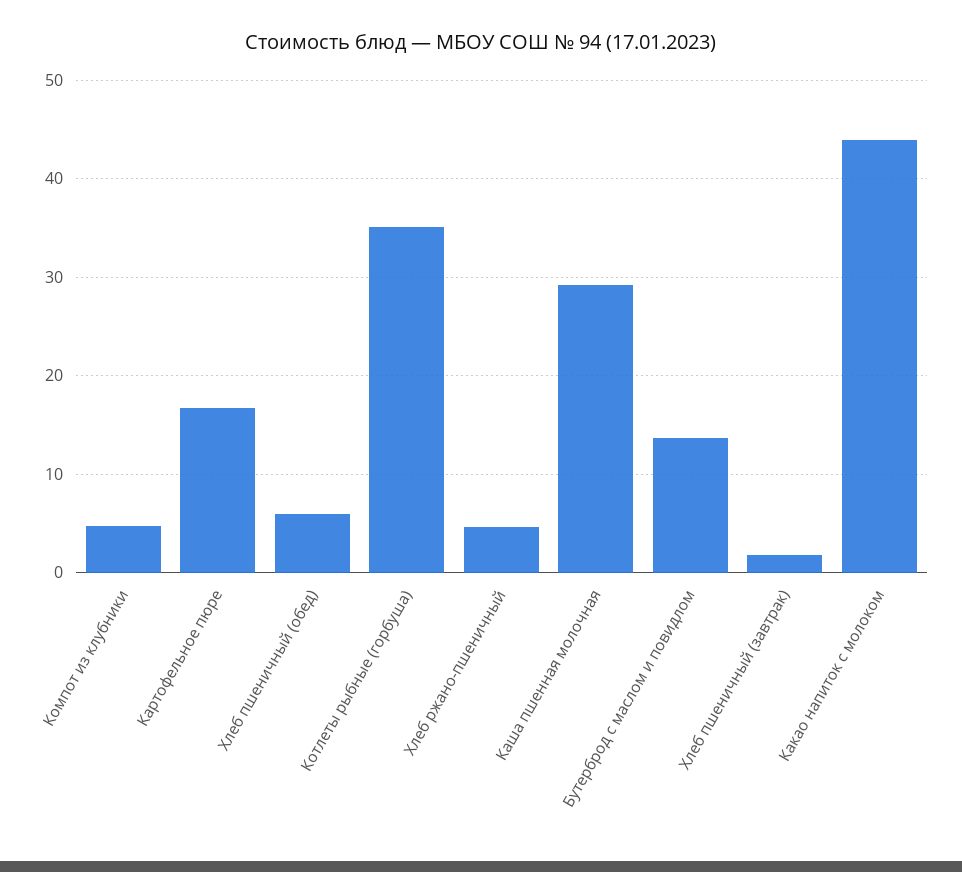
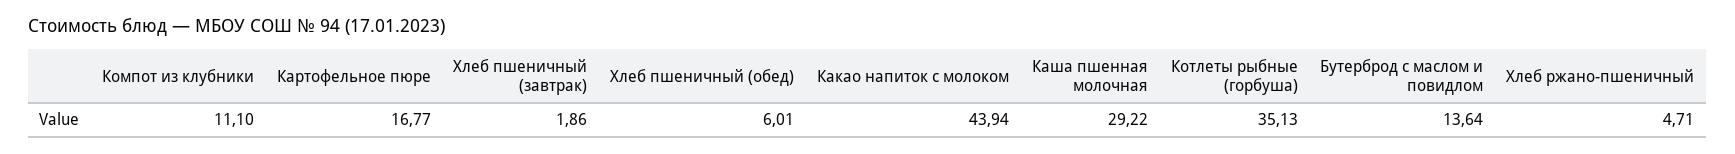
Компот из клубники: 5 -> 11.1

